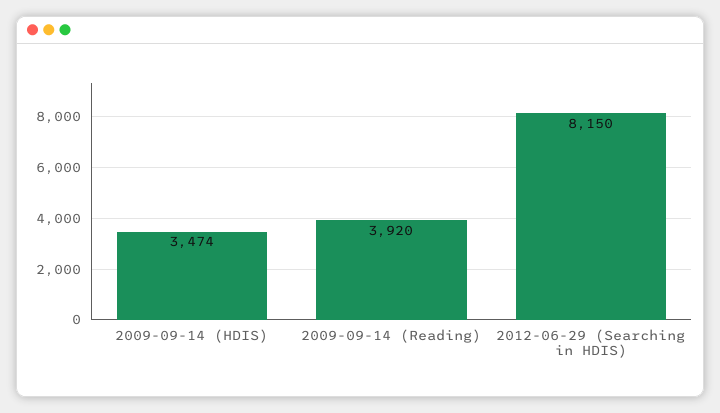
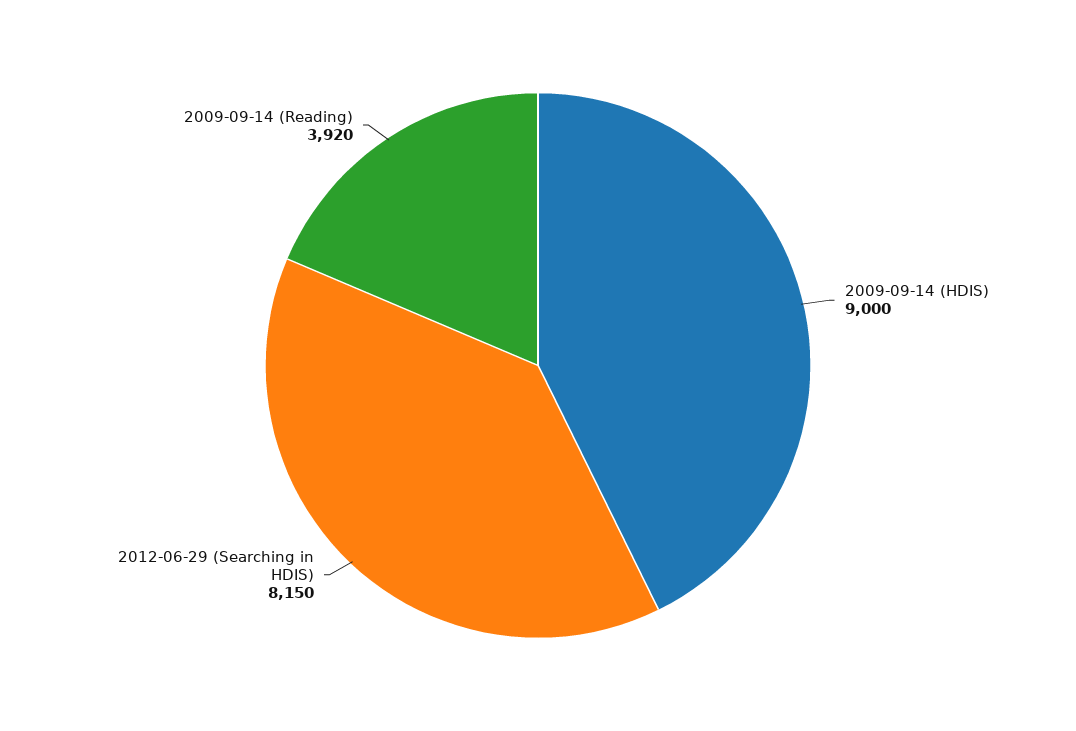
2009-09-14 (HDIS): 3474 -> 9000

